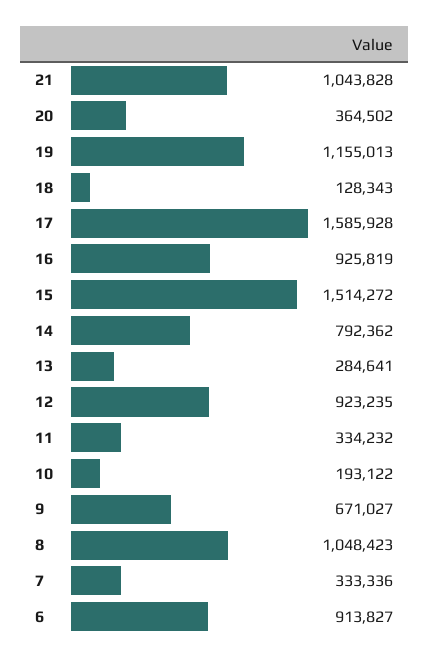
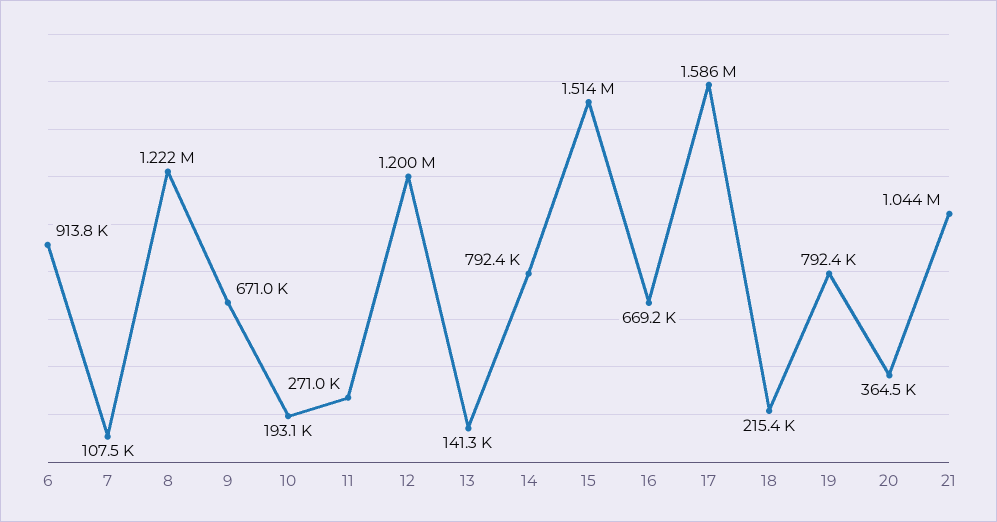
19: 1155013 -> 792400
18: 128343 -> 215400
16: 925819 -> 669200
13: 284641 -> 141300
12: 923235 -> 1200000
11: 334232 -> 271000
8: 1048423 -> 1222000
7: 333336 -> 107500

